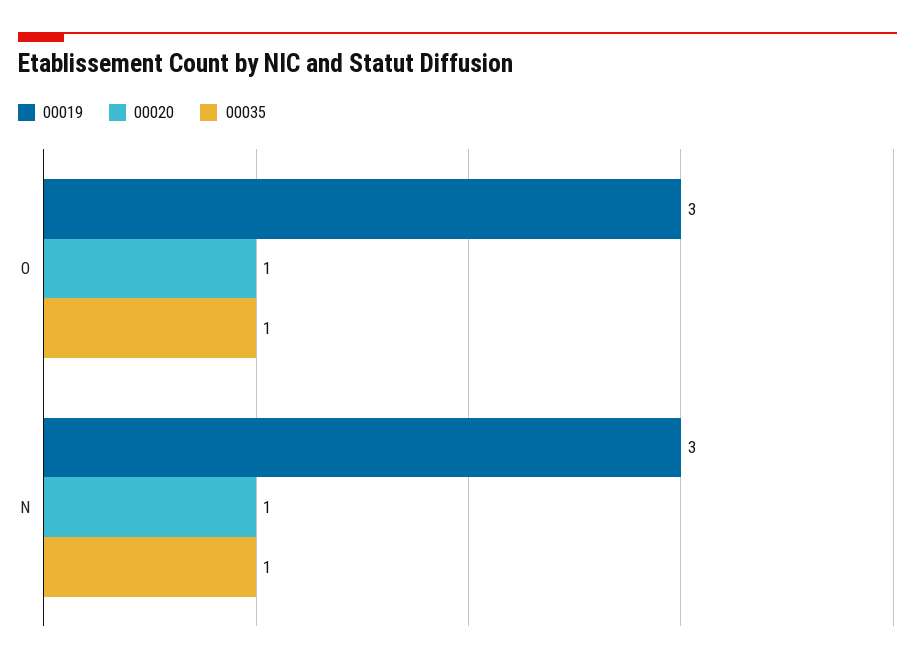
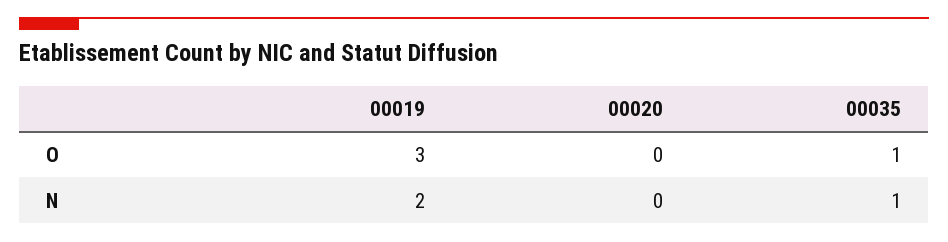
00020, O: 1 -> 0
00019, N: 3 -> 2
00020, N: 1 -> 0

